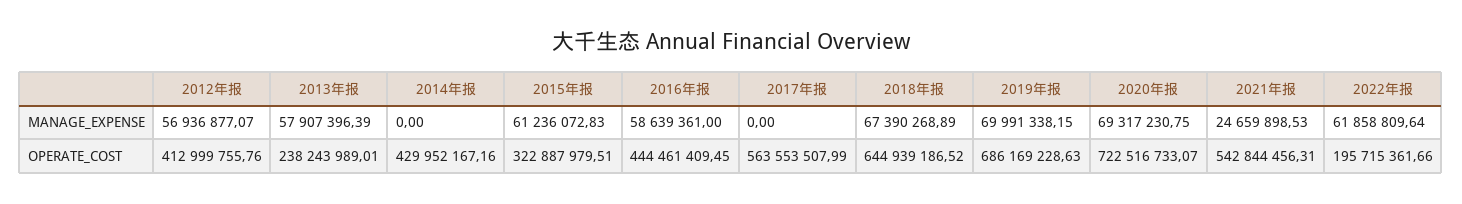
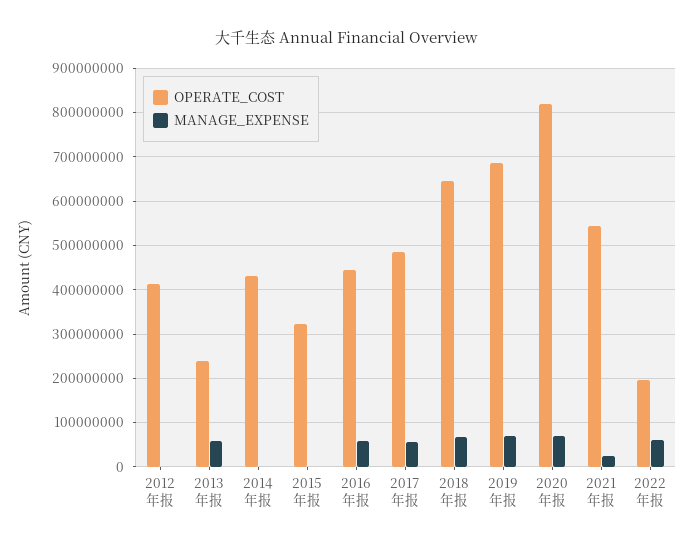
MANAGE_EXPENSE, 2012年报: 56936877.07 -> 0
MANAGE_EXPENSE, 2015年报: 61236072.83 -> 0
MANAGE_EXPENSE, 2017年报: 0 -> 60000000
OPERATE_COST, 2017年报: 563553507.99 -> 480000000
OPERATE_COST, 2020年报: 722516733.07 -> 820000000

